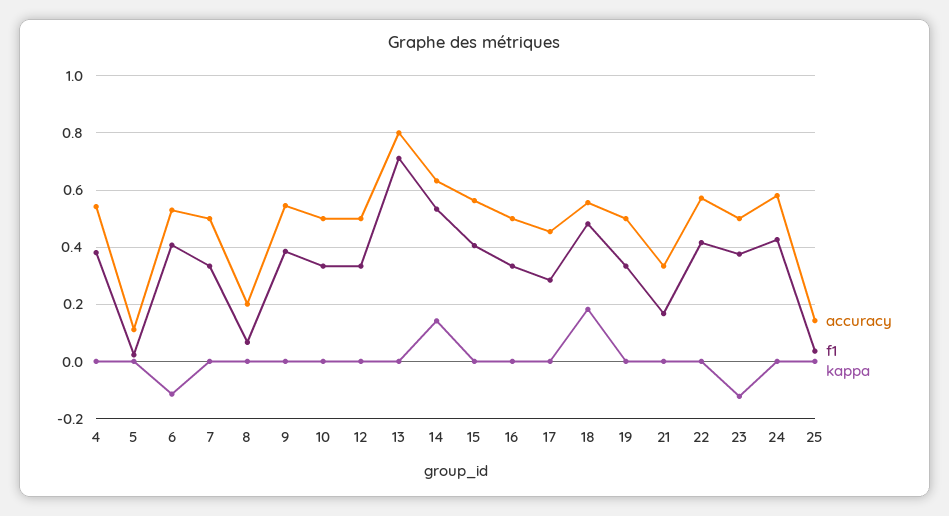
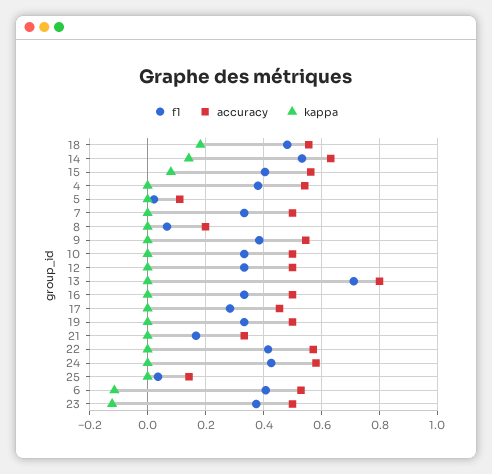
kappa, 15: 0 -> 0.075

